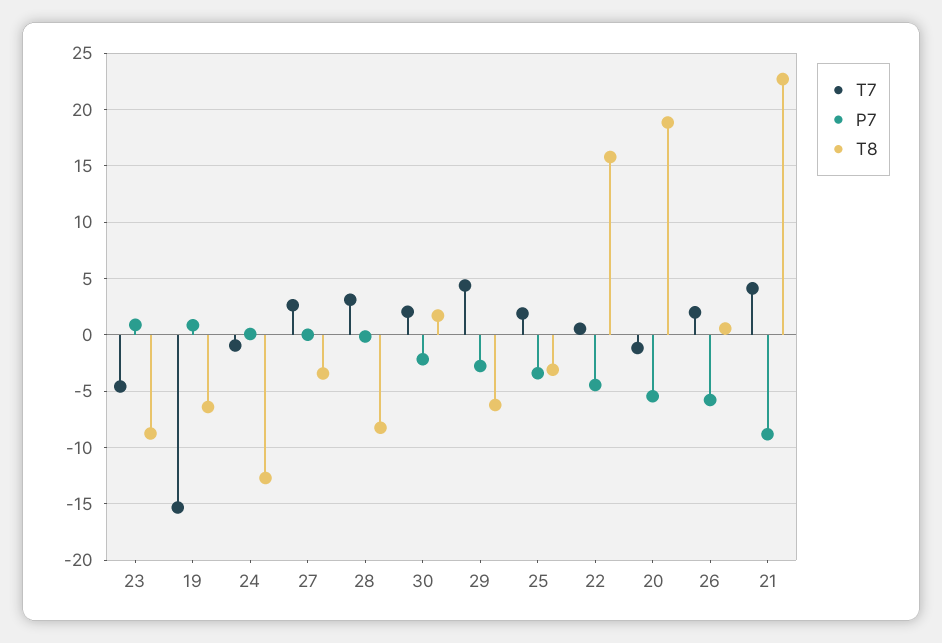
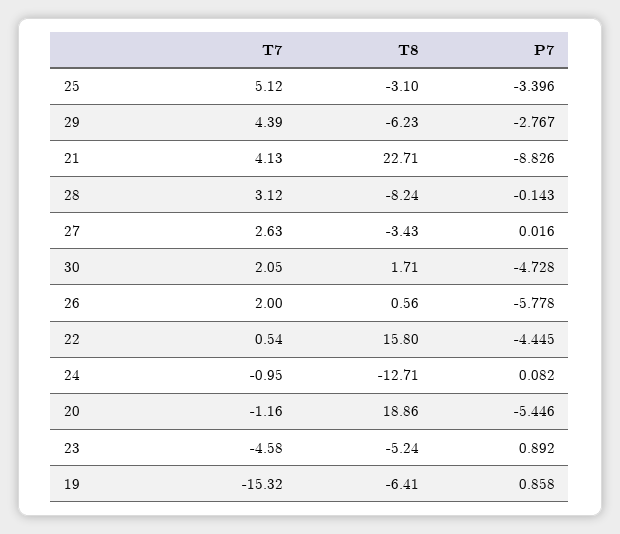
T8, 23: -9 -> -5.24
P7, 30: -2 -> -4.728
T7, 25: 2 -> 5.12

